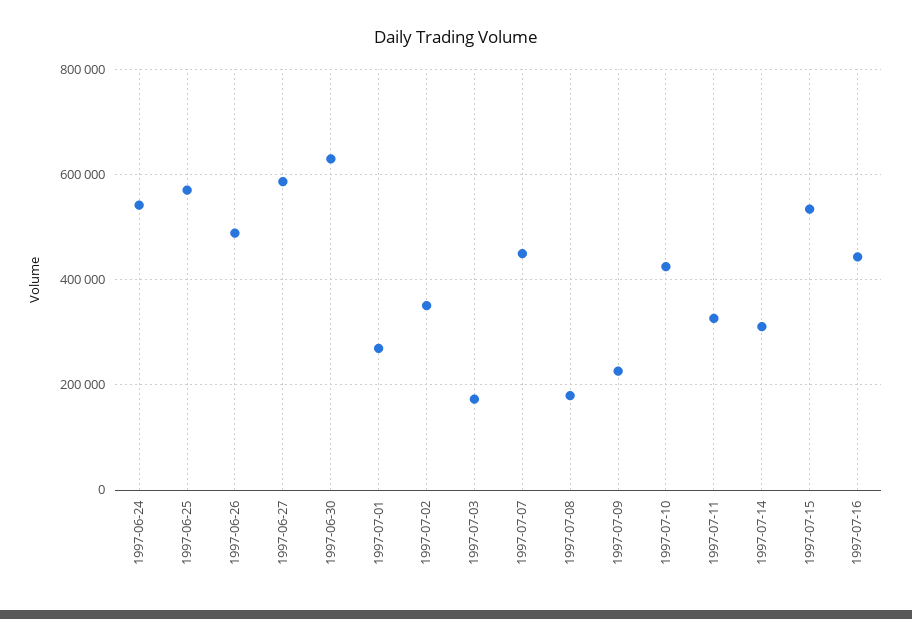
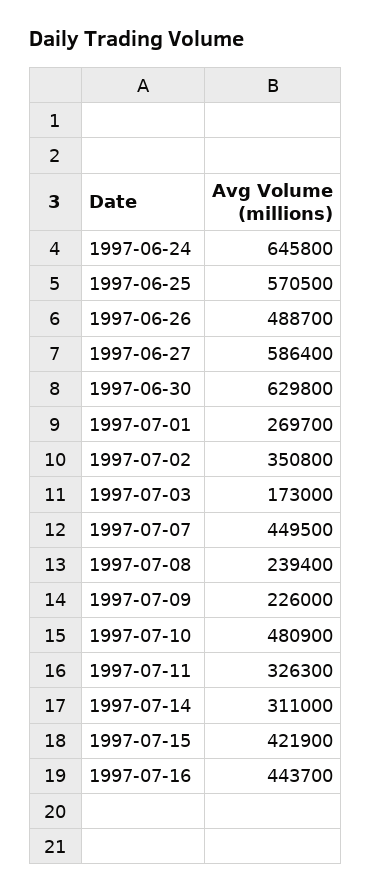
1997-06-24: 540000 -> 645800
1997-07-08: 180000 -> 239400
1997-07-10: 420000 -> 480900
1997-07-15: 540000 -> 421900

